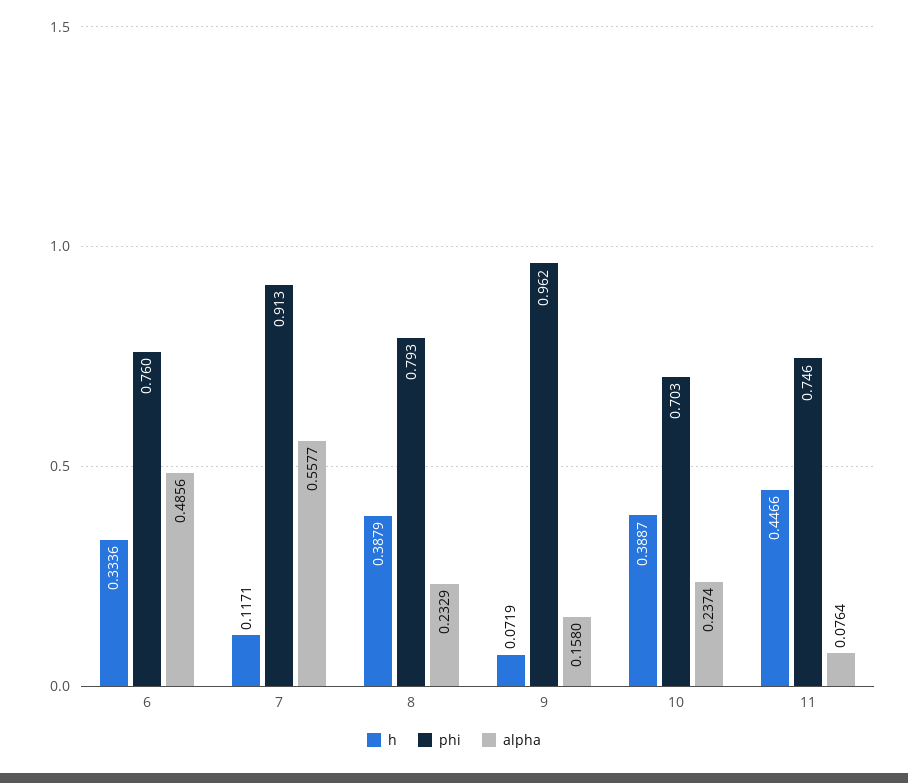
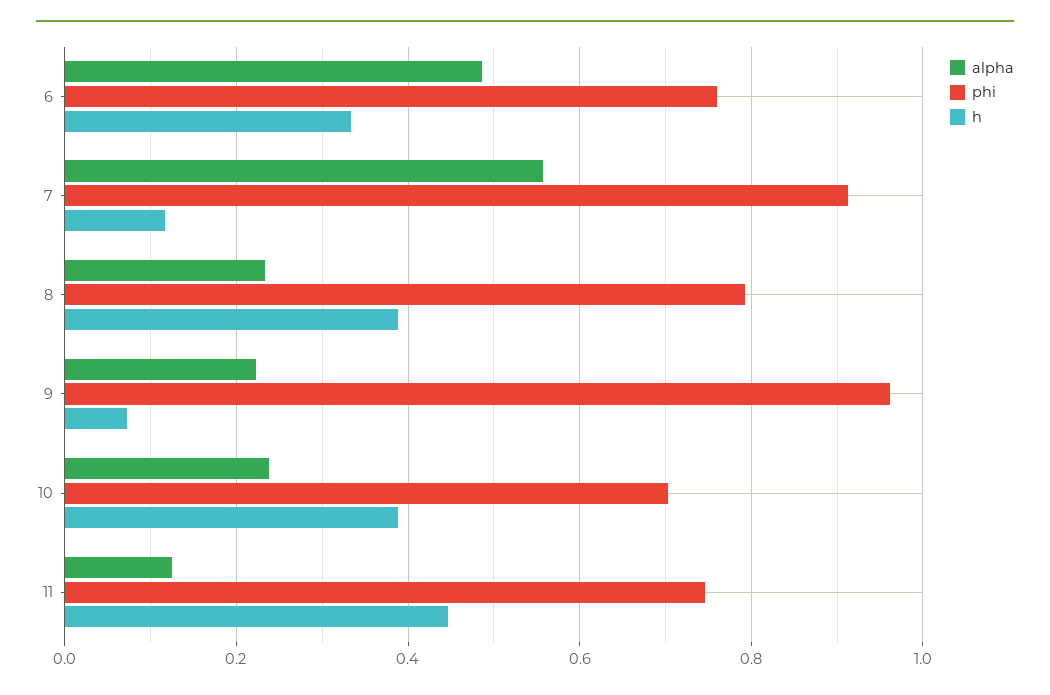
alpha, 9: 0.158 -> 0.22
alpha, 11: 0.0764 -> 0.12

